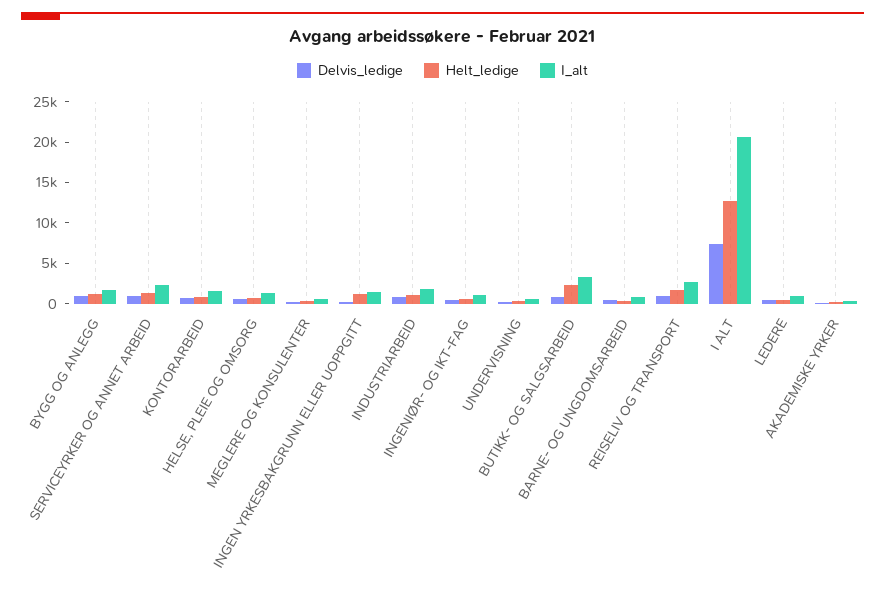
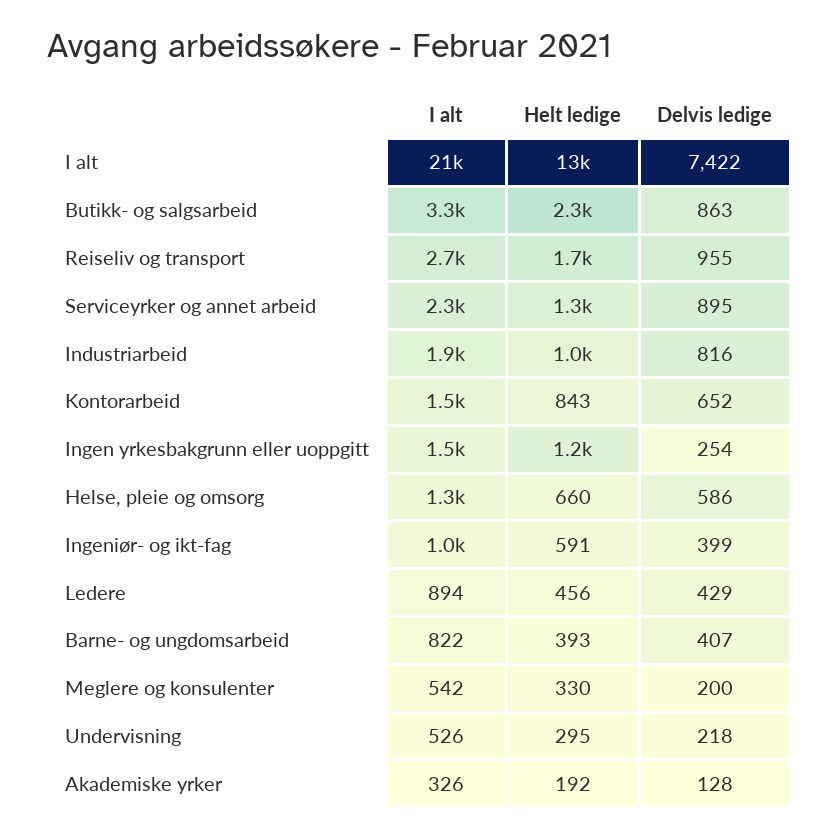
Delvis_ledige, BYGG OG ANLEGG: 1000 -> none
Helt_ledige, BYGG OG ANLEGG: 1000 -> none
I_alt, BYGG OG ANLEGG: 2000 -> none

